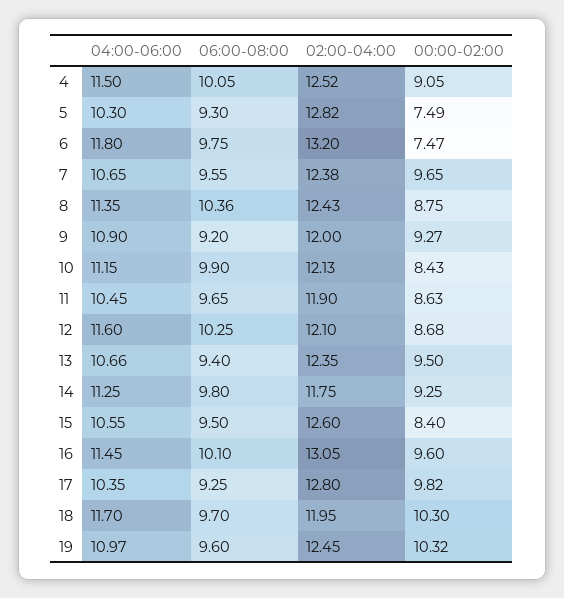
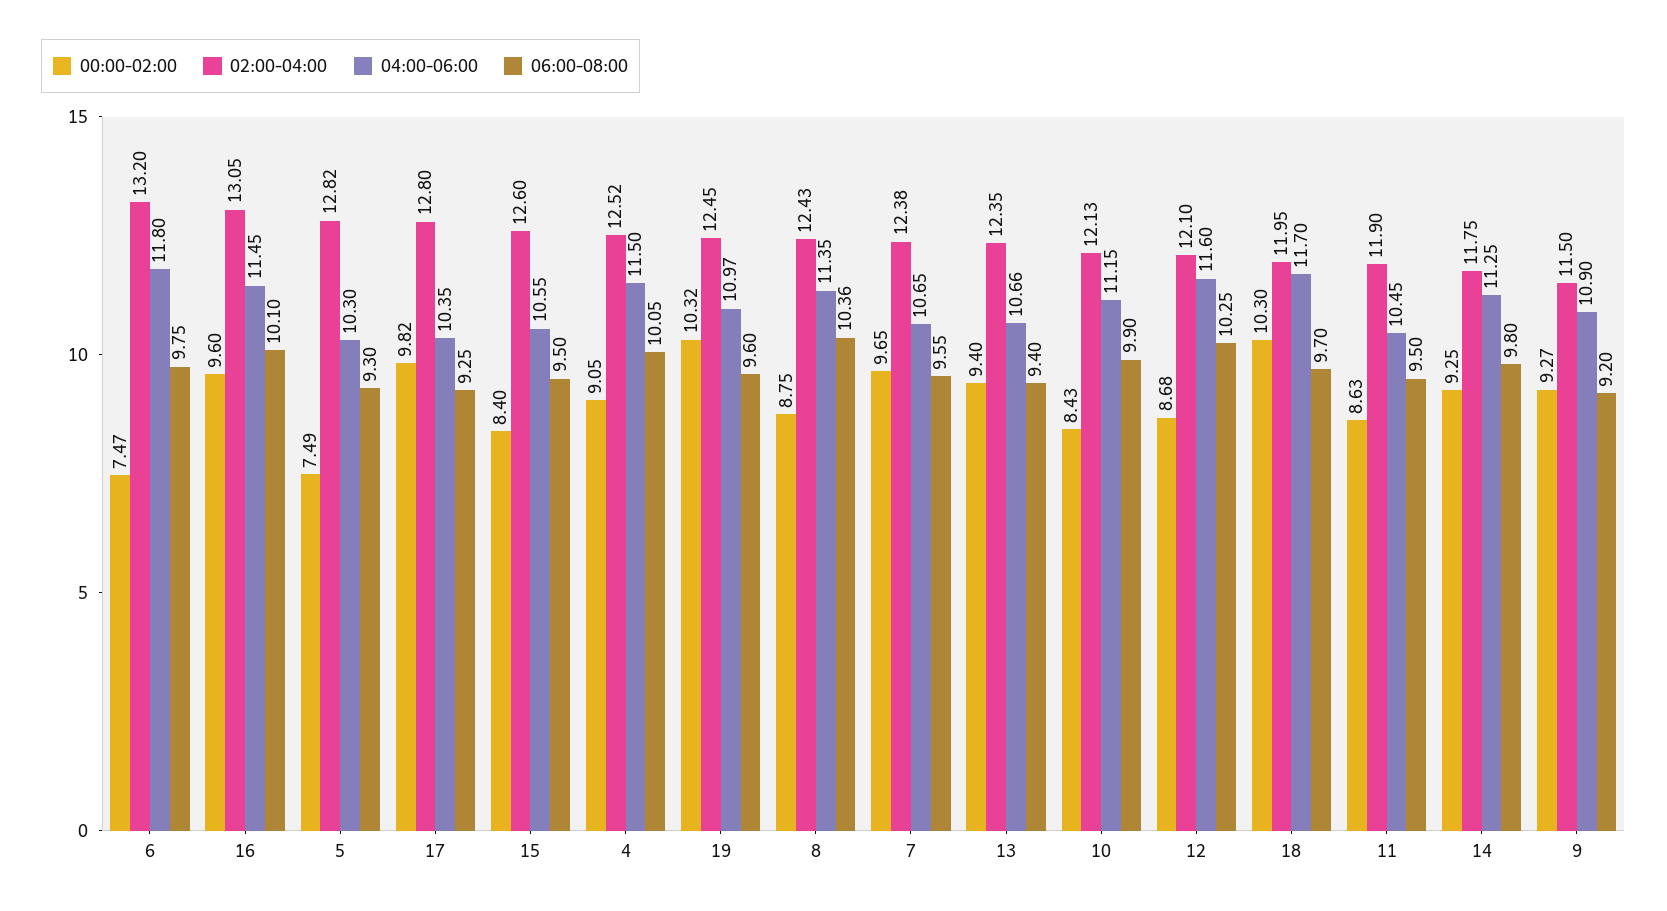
02:00-04:00, 9: 12 -> 11.5
06:00-08:00, 11: 9.65 -> 9.5
00:00-02:00, 13: 9.5 -> 9.4

